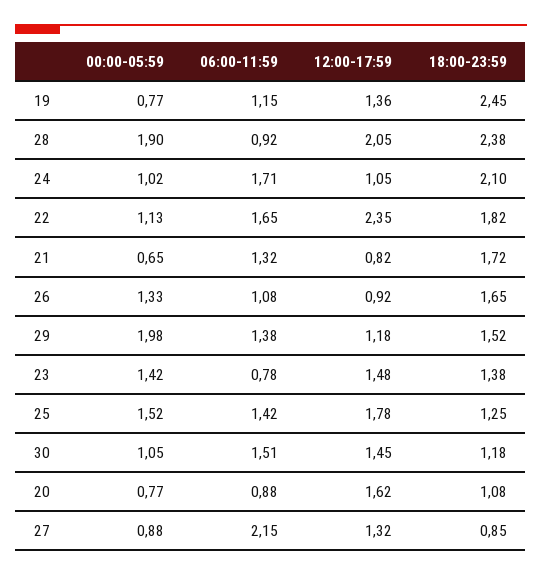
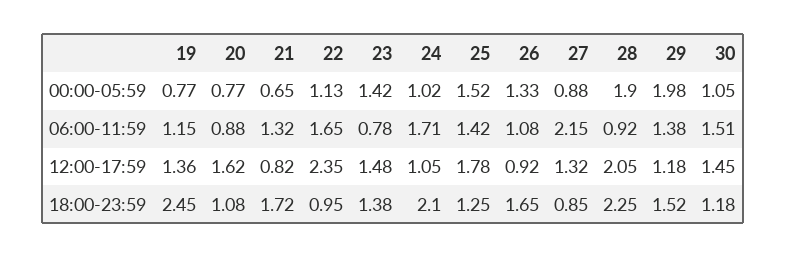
18:00-23:59, 28: 2.38 -> 2.25
18:00-23:59, 22: 1.82 -> 0.95

